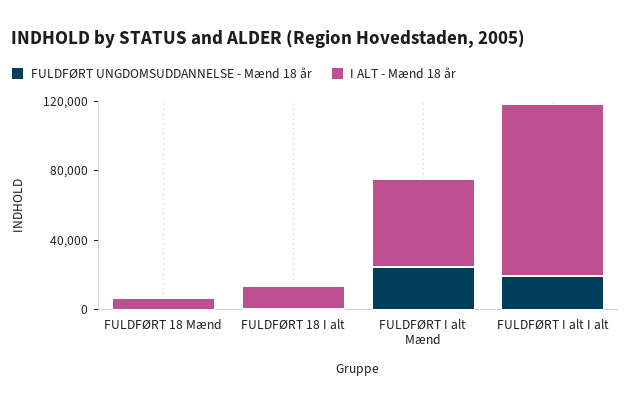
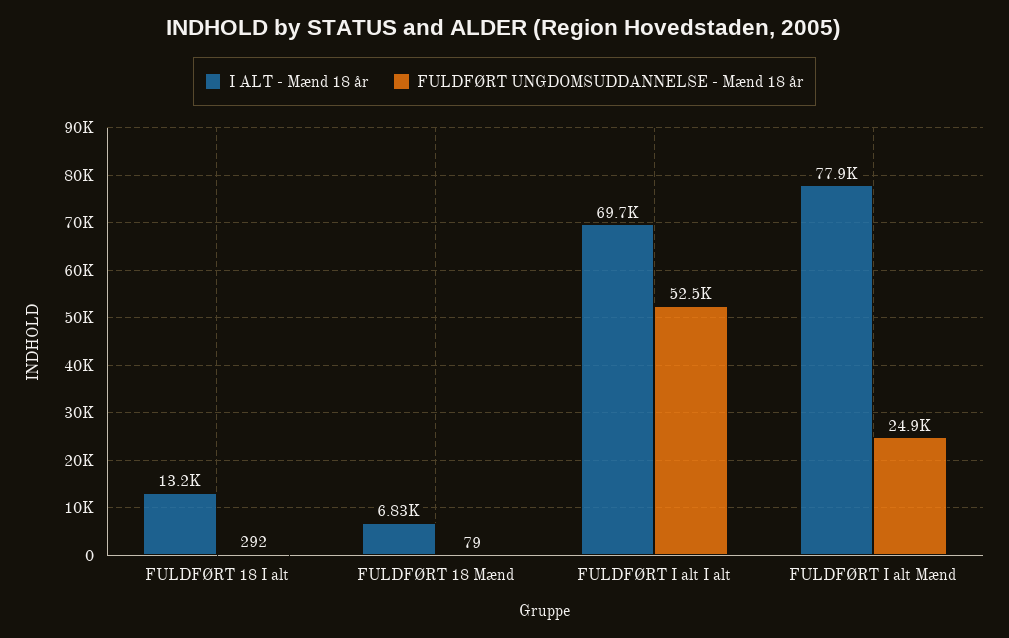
I ALT - Mænd 18 år, FULDFØRT I alt Mænd: 50000 -> 77900
FULDFØRT UNGDOMSUDDANNELSE - Mænd 18 år, FULDFØRT I alt I alt: 20000 -> 52500
I ALT - Mænd 18 år, FULDFØRT I alt I alt: 100000 -> 69700

